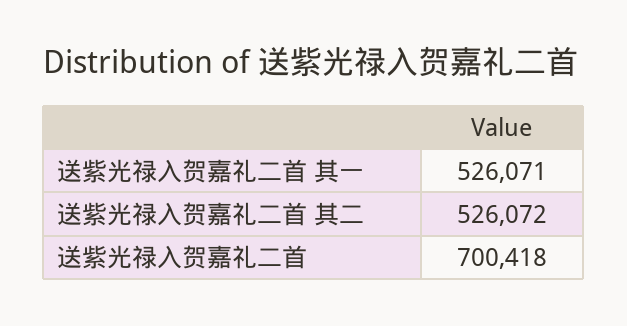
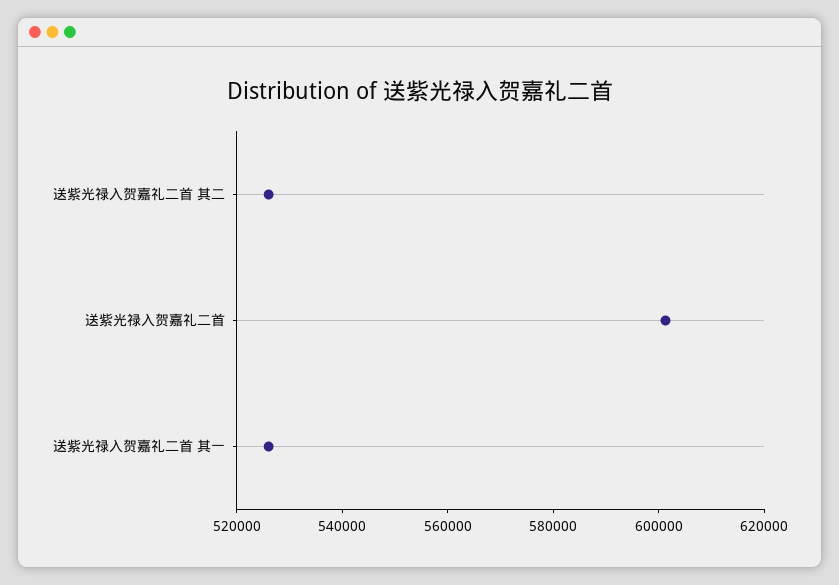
送紫光禄入贺嘉礼二首: 700418 -> 600000

